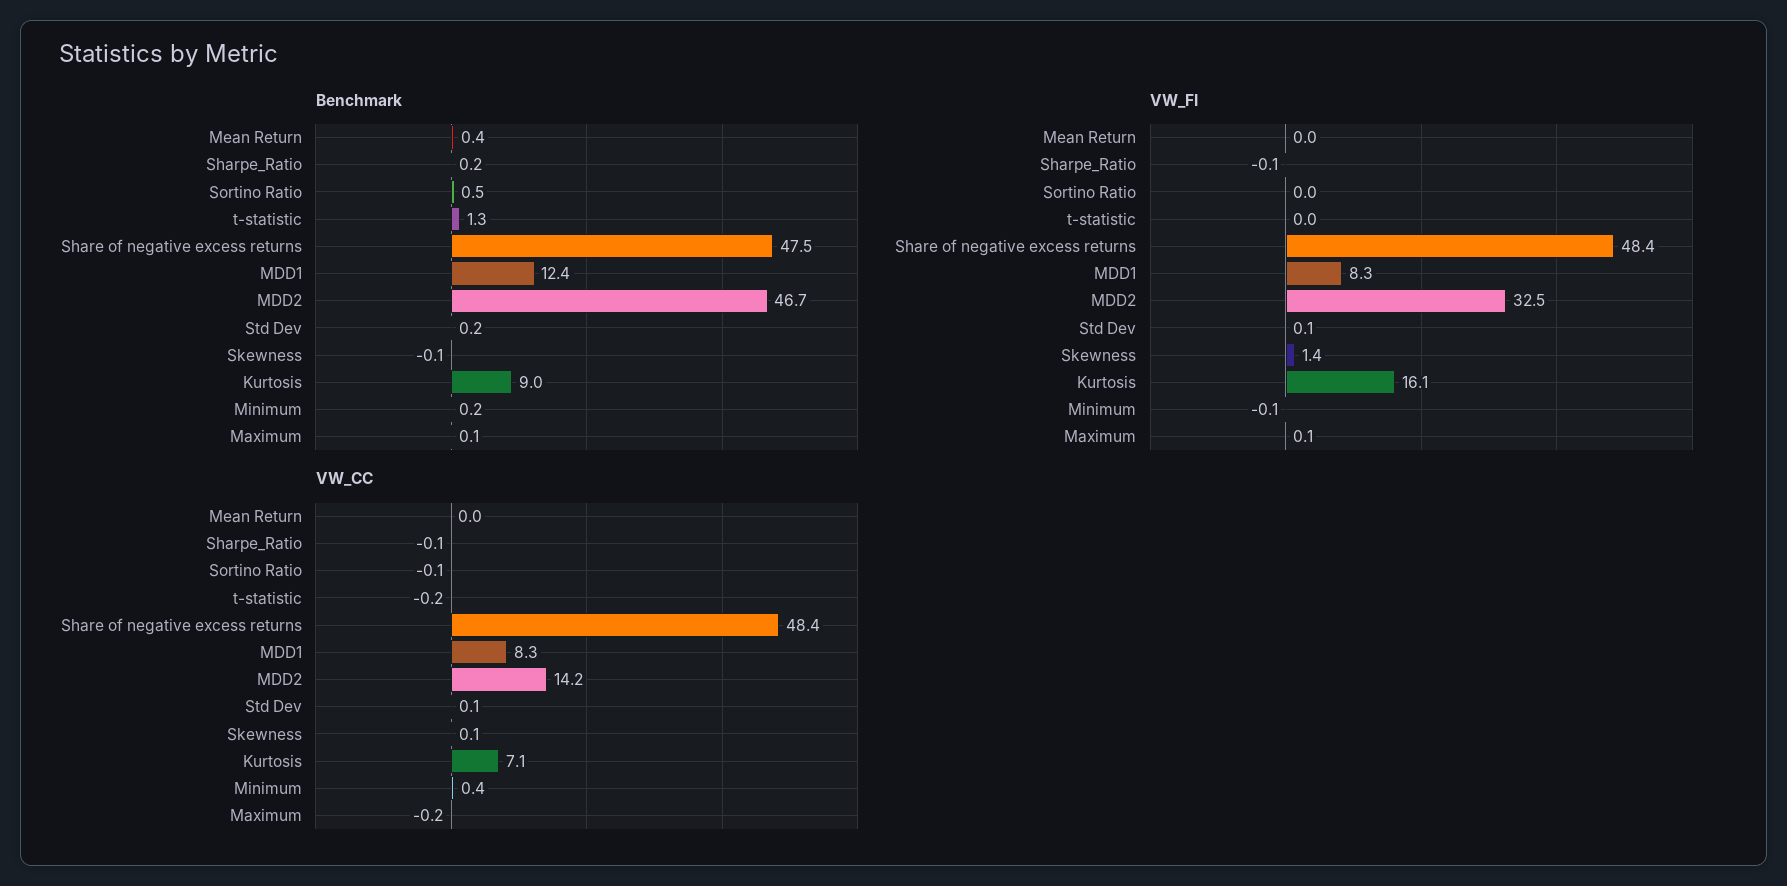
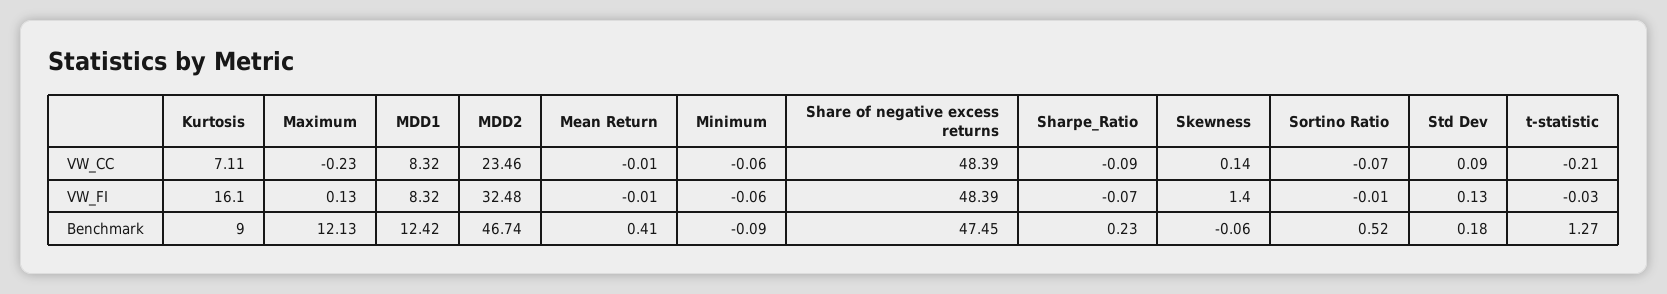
Benchmark, Minimum: 0.2 -> -0.09
Benchmark, Maximum: 0.1 -> 12.13
VW_CC, MDD2: 14.2 -> 23.46
VW_CC, Minimum: 0.4 -> -0.06

